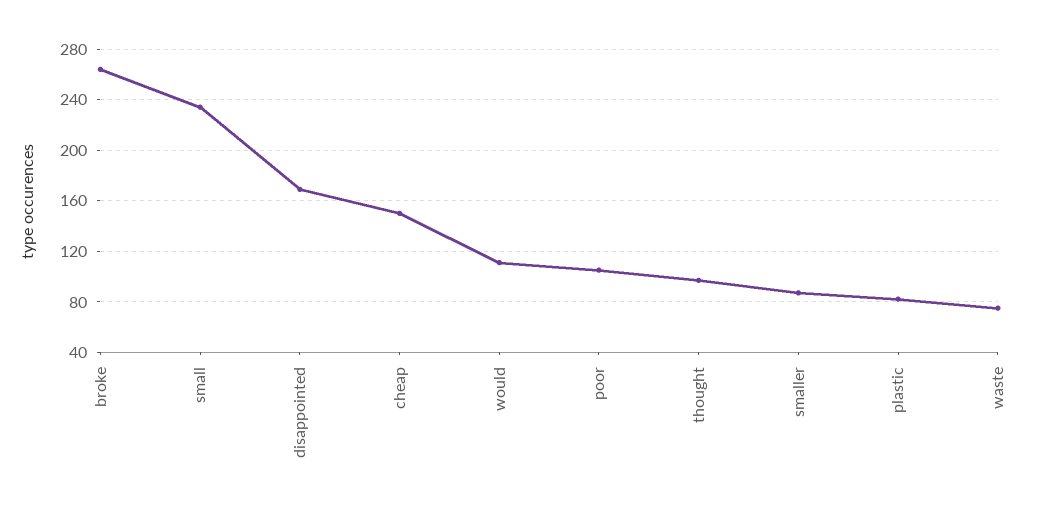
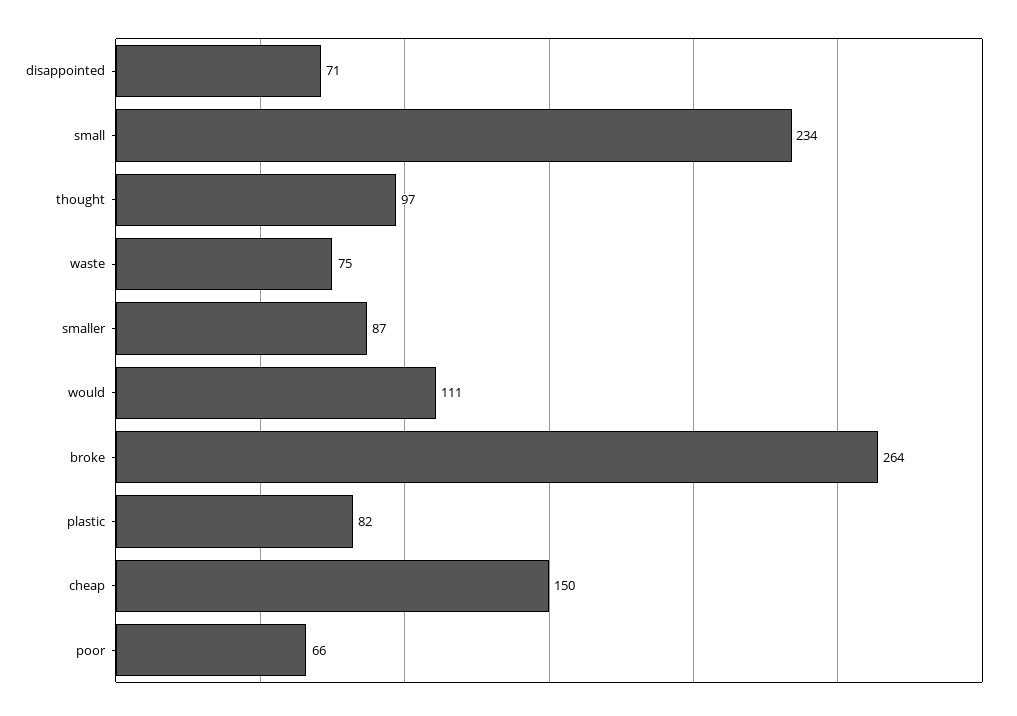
disappointed: 170 -> 71
poor: 105 -> 66

